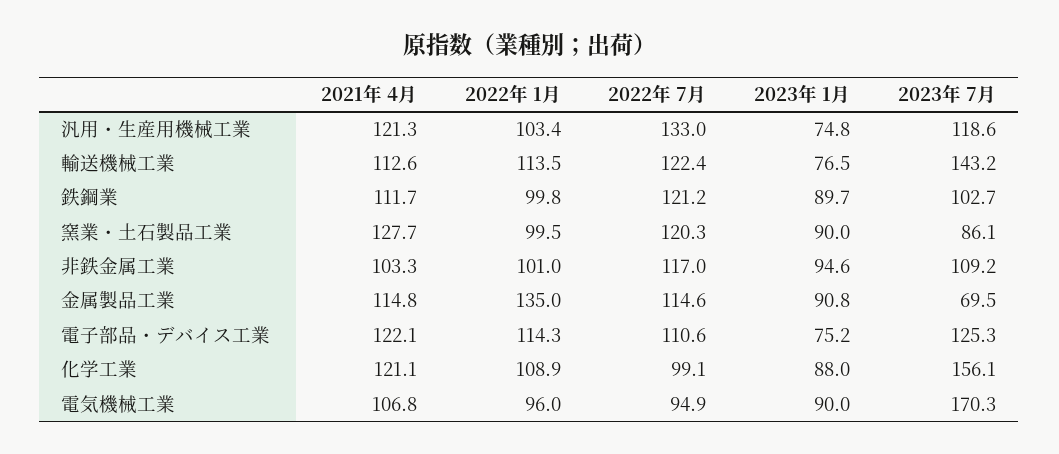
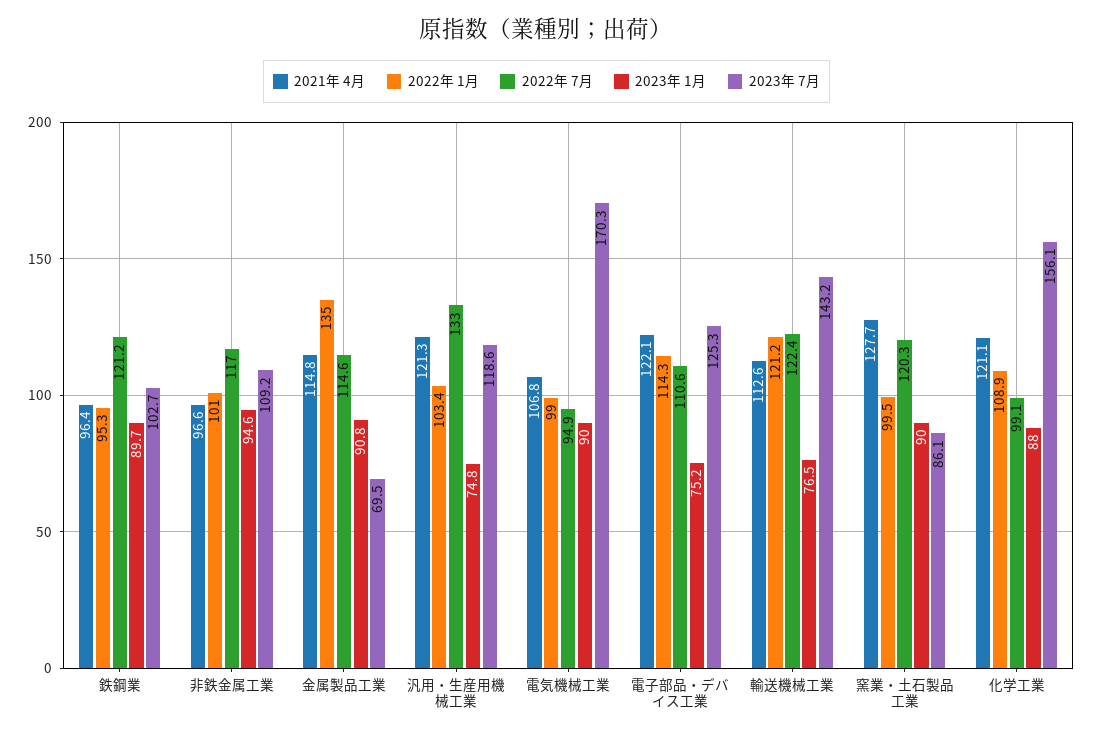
2022年 1月, 輸送機械工業: 113.5 -> 121.2
2021年 4月, 鉄鋼業: 111.7 -> 96.4
2022年 1月, 鉄鋼業: 99.8 -> 95.3
2021年 4月, 非鉄金属工業: 103.3 -> 96.6
2022年 1月, 電気機械工業: 96 -> 99

